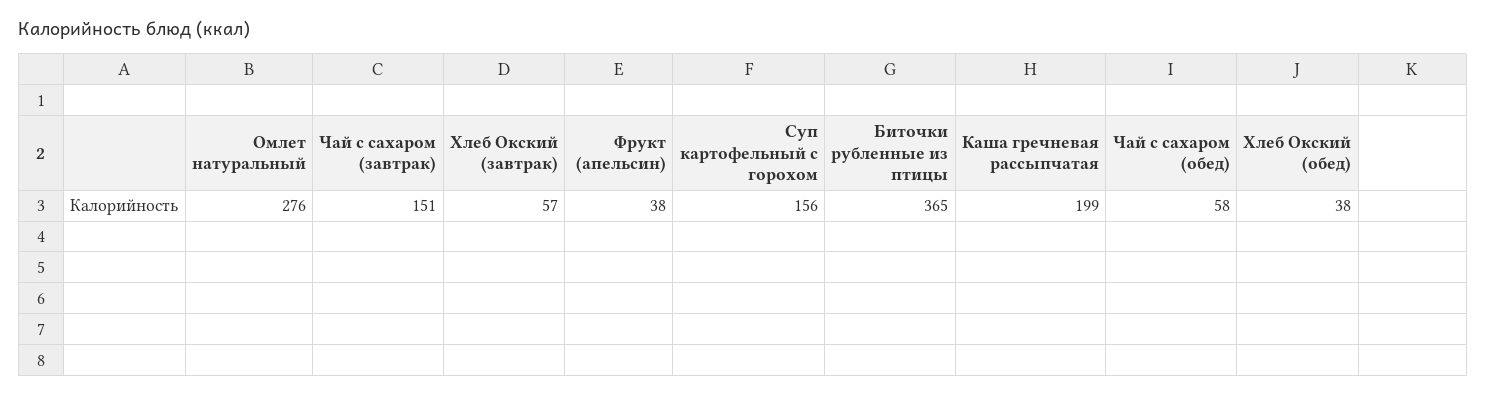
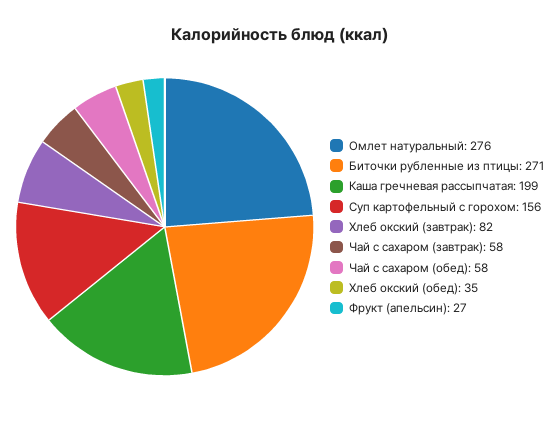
Чай с сахаром (завтрак): 151 -> 58
Хлеб Окский (завтрак): 57 -> 82
Фрукт (апельсин): 38 -> 27
Биточки рубленные из птицы: 365 -> 271
Хлеб Окский (обед): 38 -> 35

